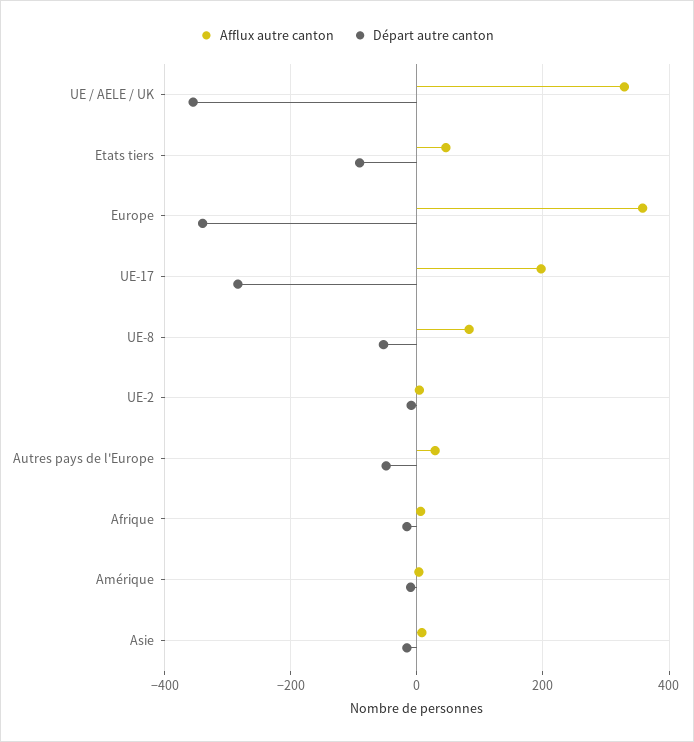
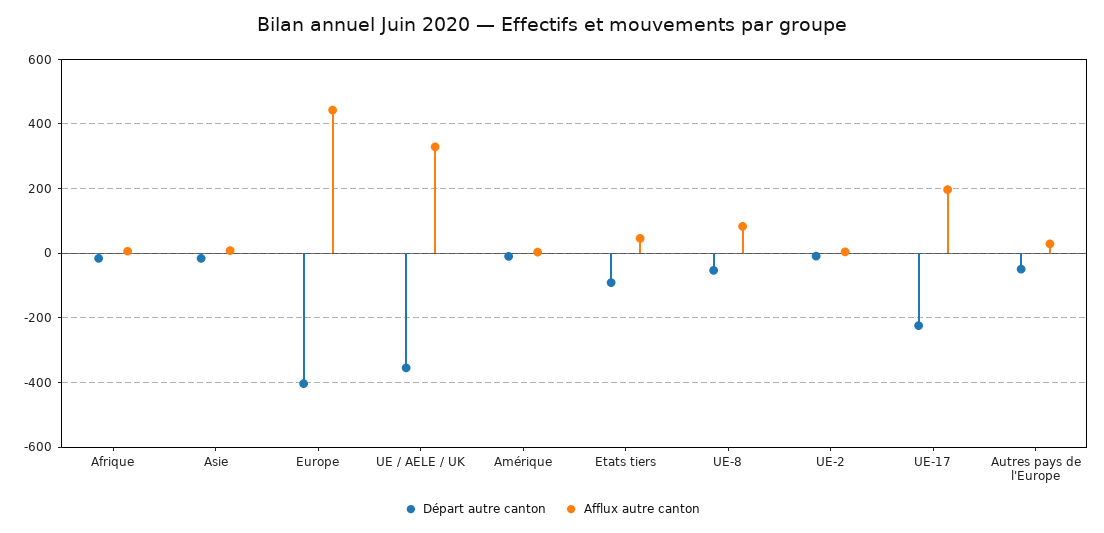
Afflux autre canton, Europe: 360 -> 440
Départ autre canton, Europe: -340 -> -400
Départ autre canton, UE-17: -280 -> -220

